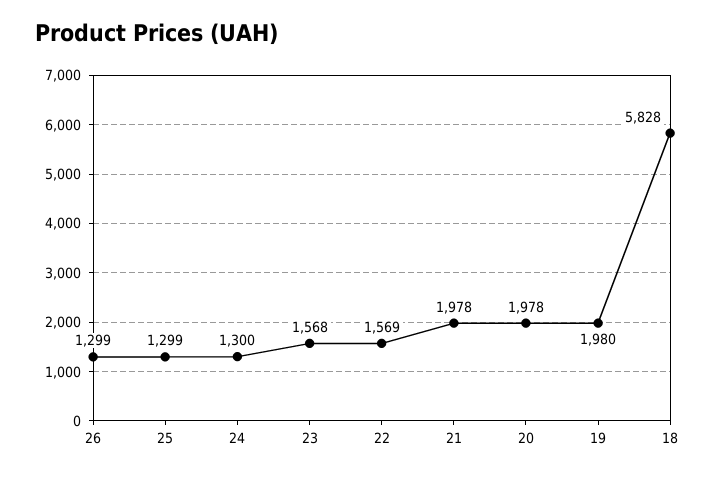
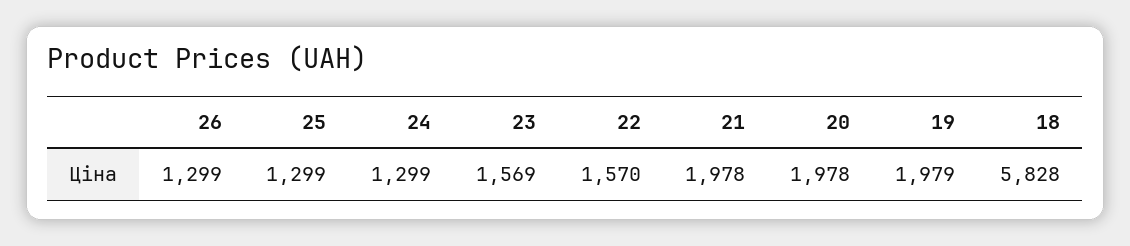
24: 1300 -> 1299
23: 1568 -> 1569
22: 1569 -> 1570
19: 1980 -> 1979

